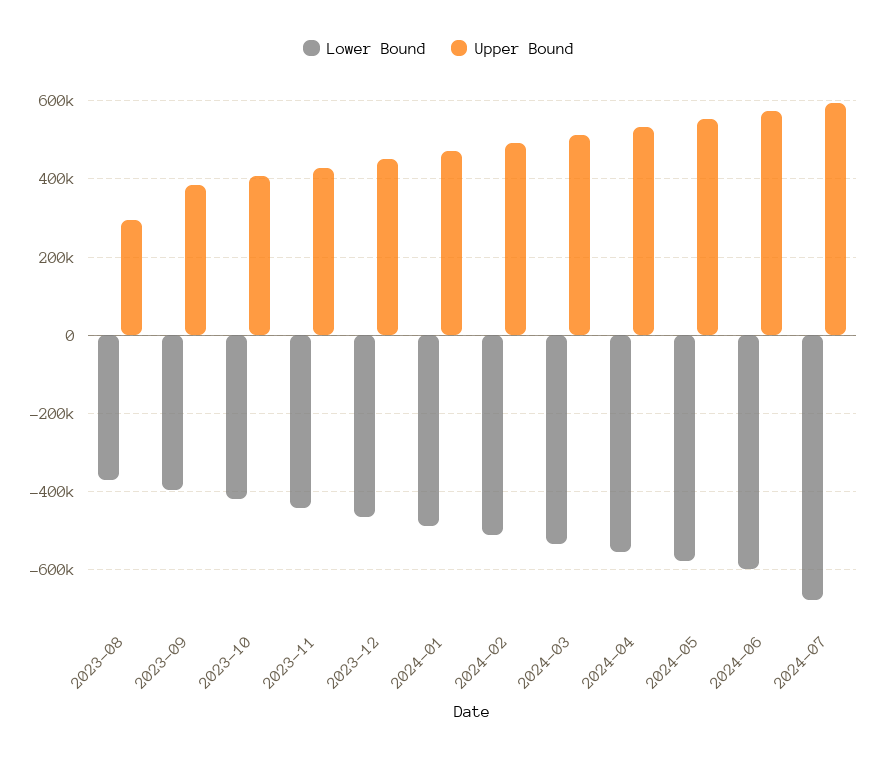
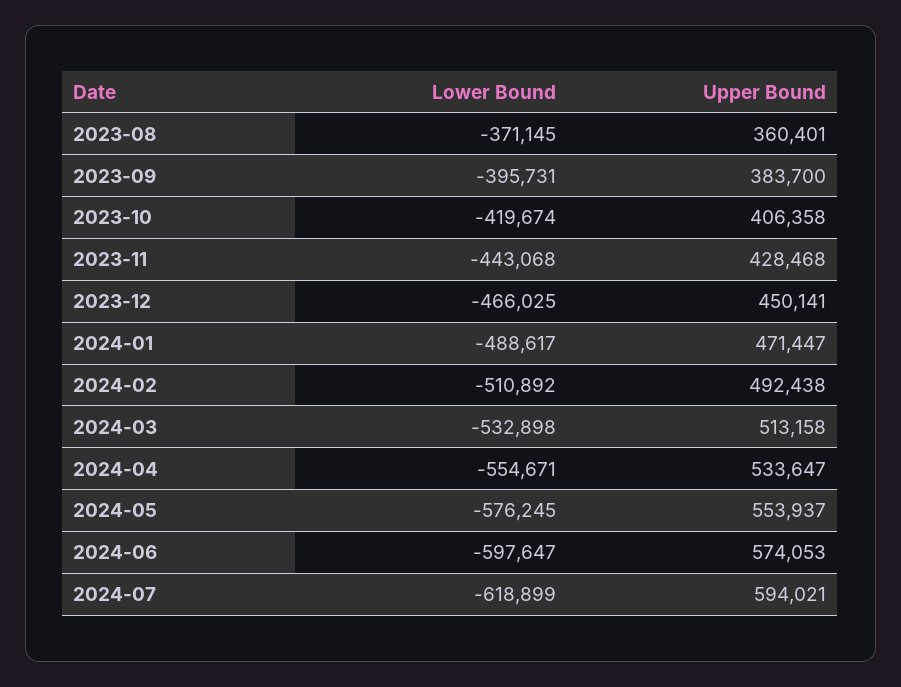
Upper Bound, 2023-08: 300000 -> 360401
Lower Bound, 2024-07: -680000 -> -618899

